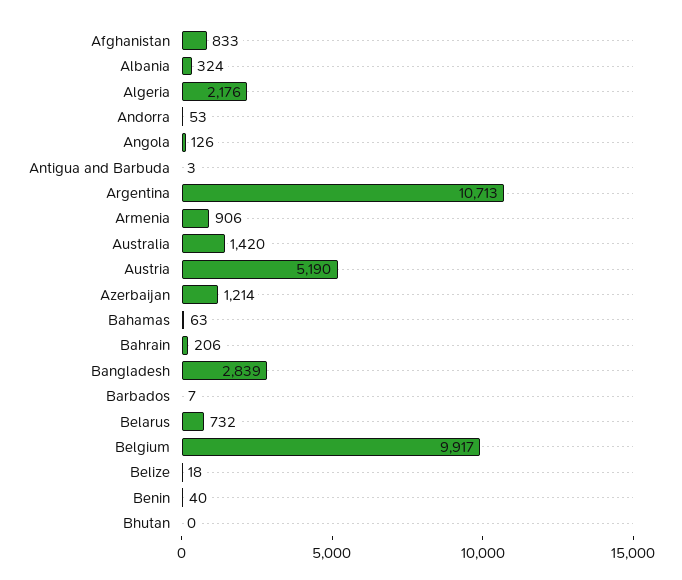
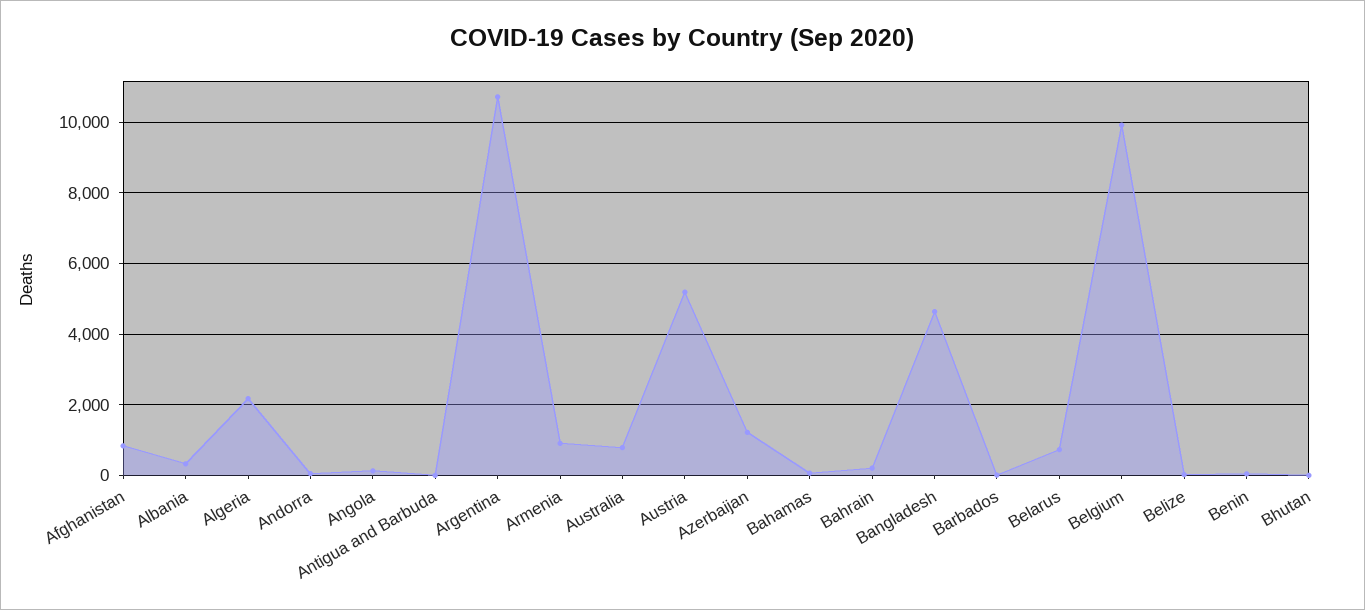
Australia: 1420 -> 800
Bangladesh: 2839 -> 4600

